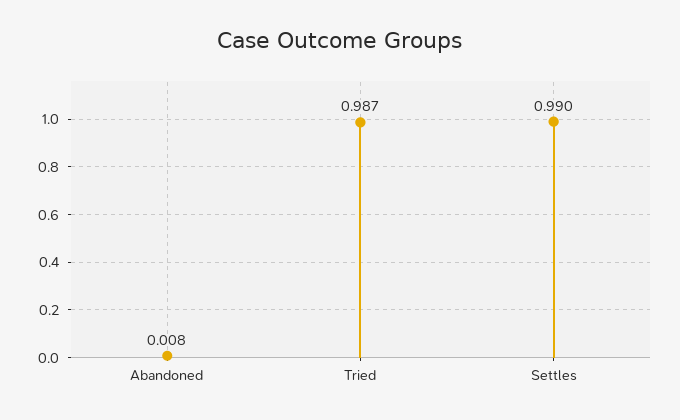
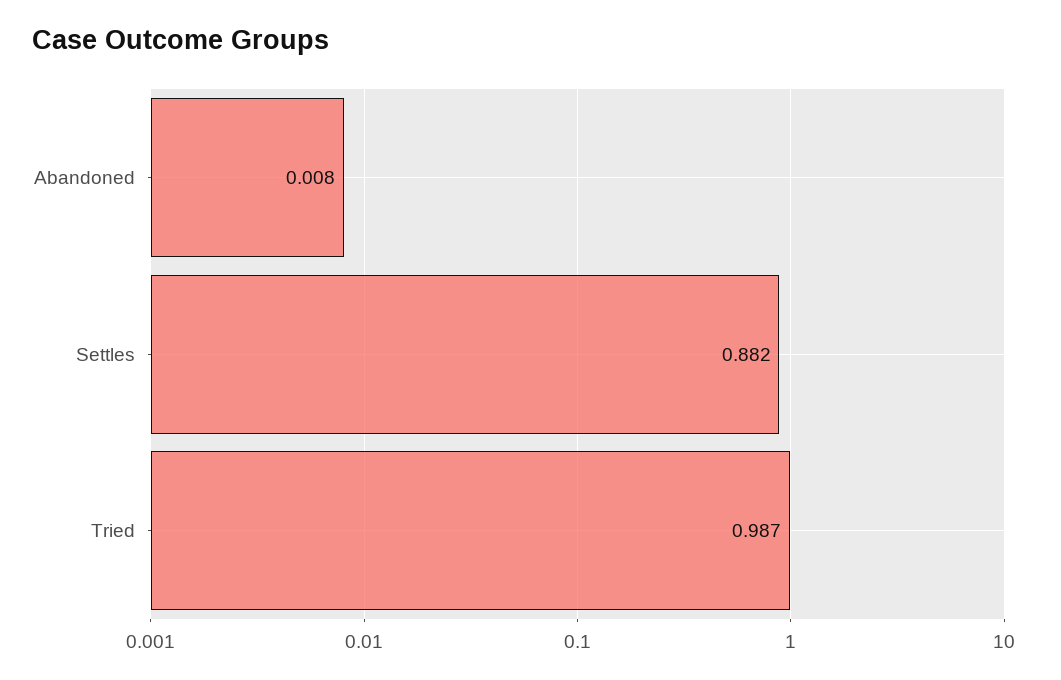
Settles: 0.99 -> 0.882

